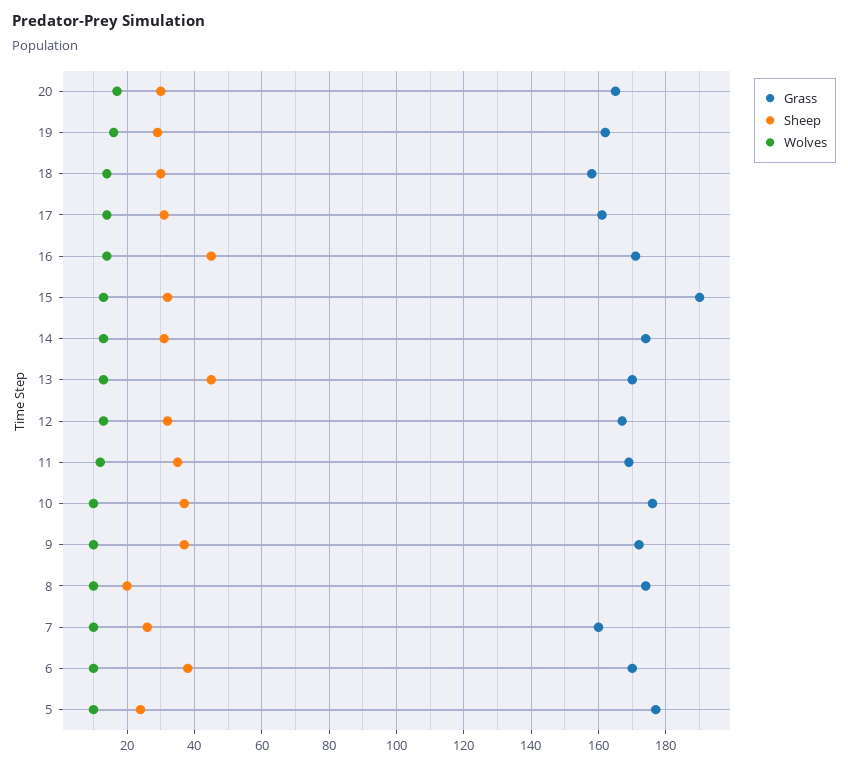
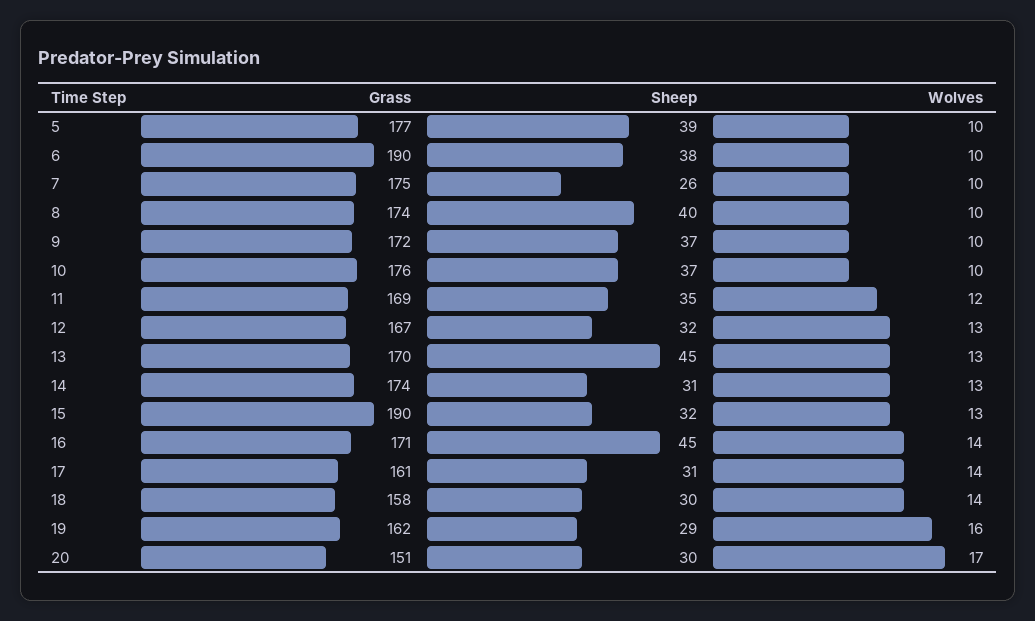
Grass, 20: 165 -> 151
Sheep, 8: 20 -> 40
Grass, 7: 160 -> 175
Grass, 6: 170 -> 190
Sheep, 5: 25 -> 39

